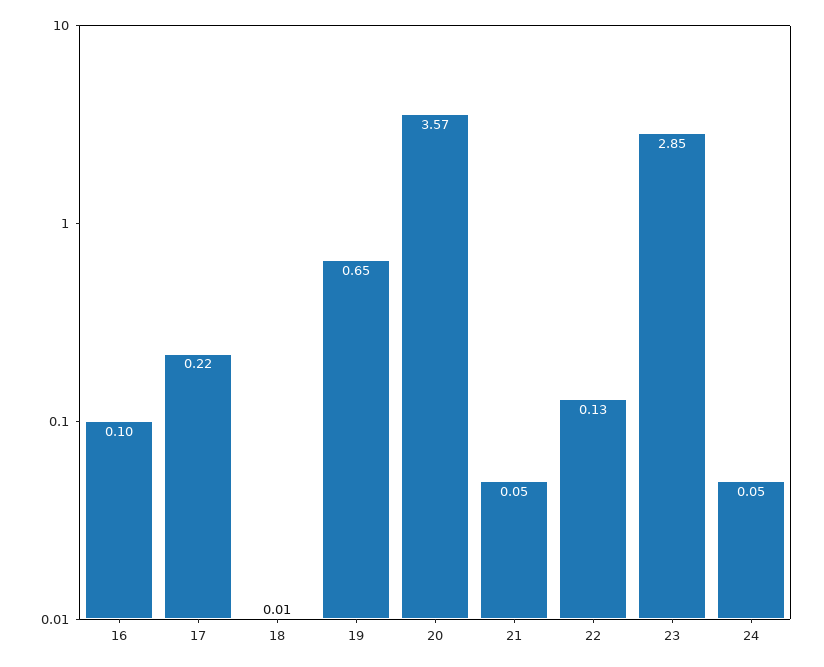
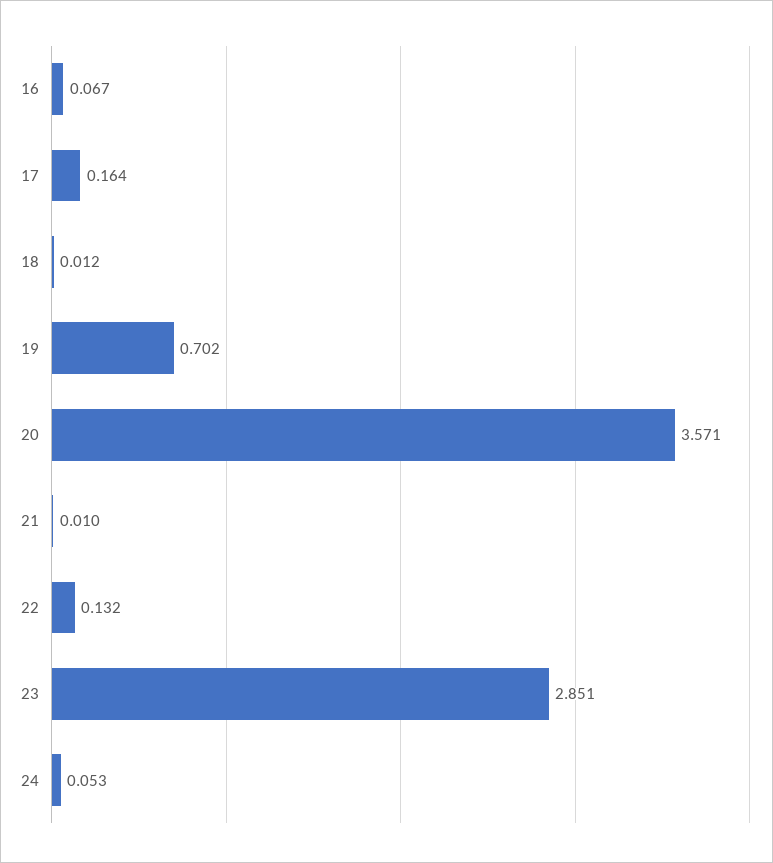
16: 0.1 -> 0.067
17: 0.22 -> 0.164
19: 0.65 -> 0.702
21: 0.05 -> 0.01

